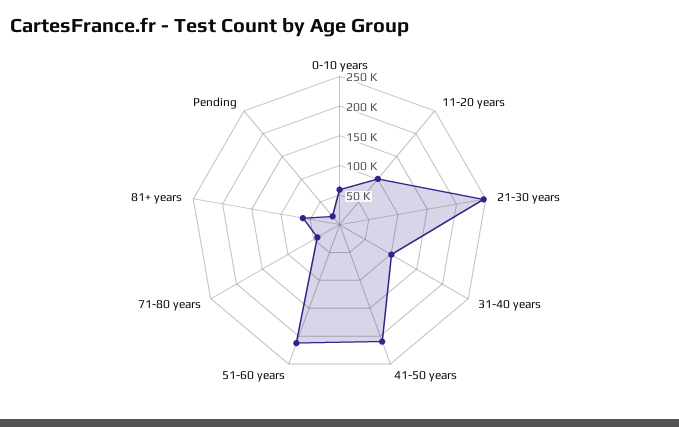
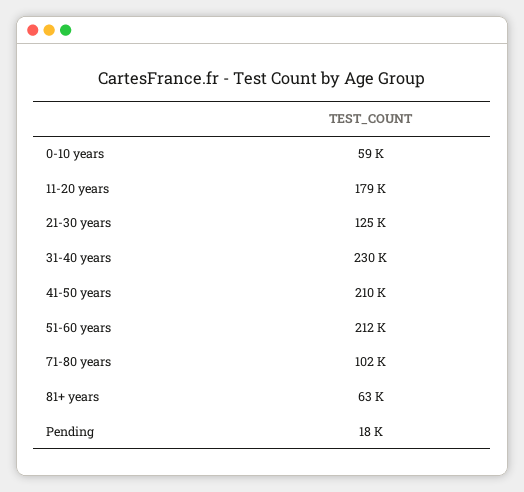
11-20 years: 100000 -> 179000
21-30 years: 250000 -> 125000
31-40 years: 100000 -> 230000
71-80 years: 50000 -> 102000

